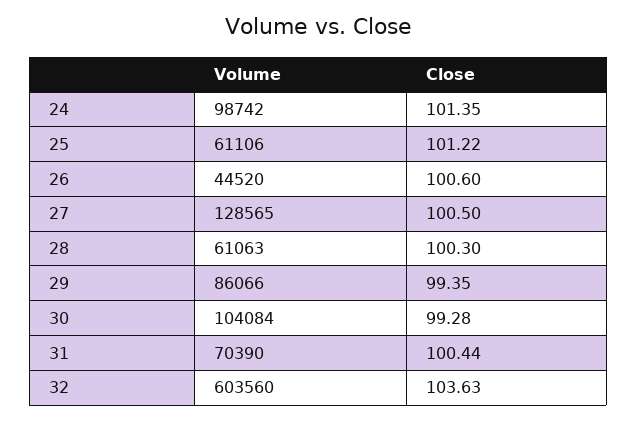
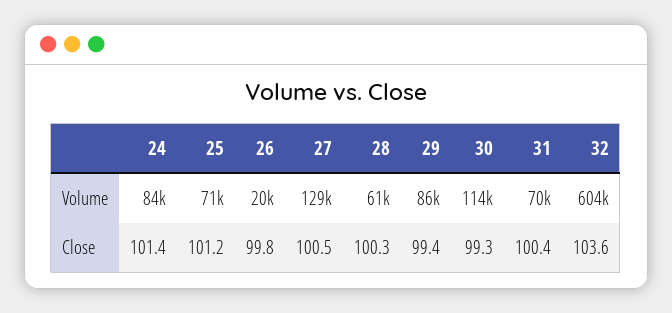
Volume, 24: 98742 -> 84000
Volume, 25: 61106 -> 71000
Volume, 26: 44520 -> 20000
Close, 26: 100.6 -> 99.8
Volume, 30: 104084 -> 114000

